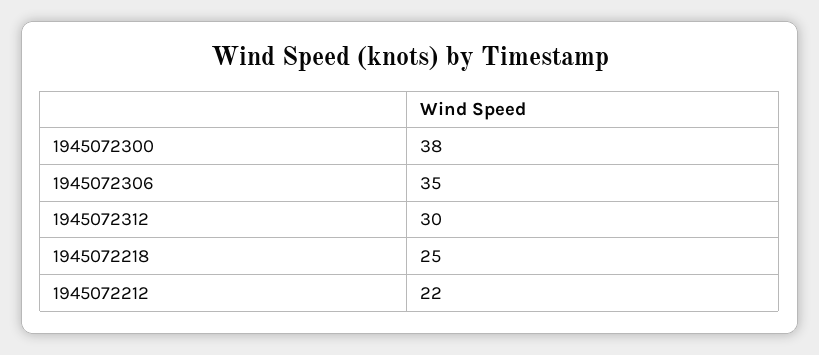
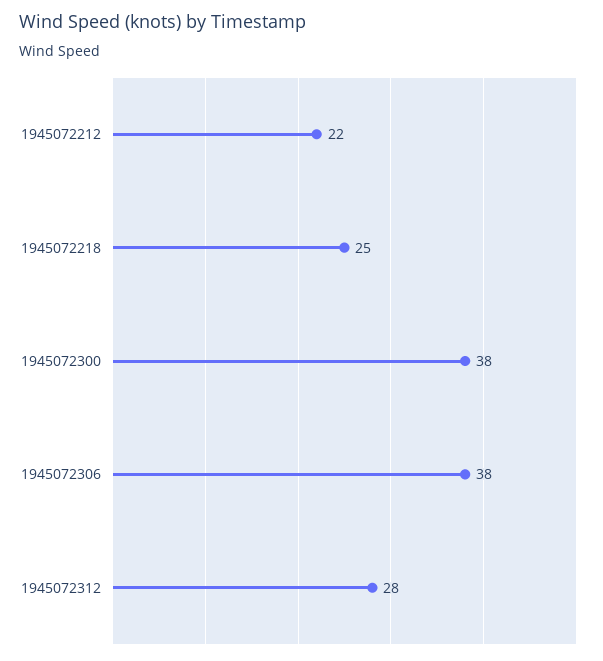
1945072306: 35 -> 38
1945072312: 30 -> 28

